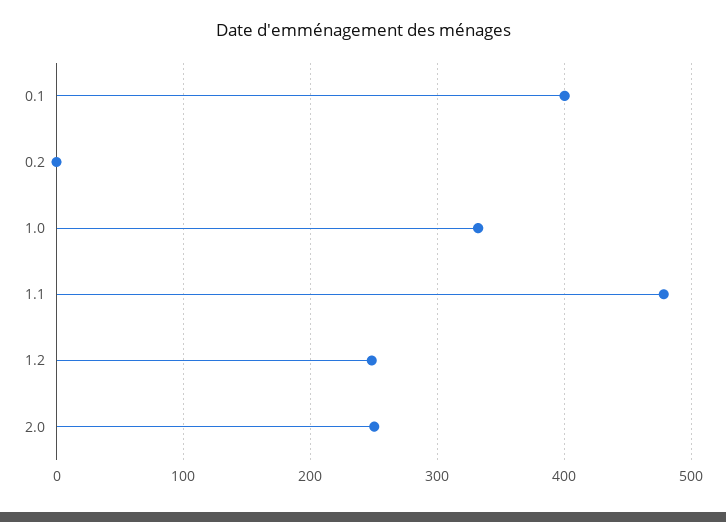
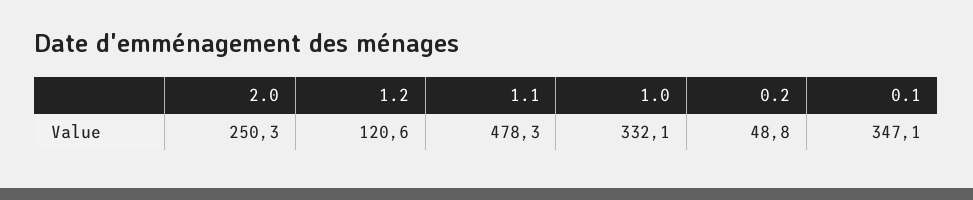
0.1: 400 -> 347.1
0.2: 0 -> 48.8
1.2: 250 -> 120.6

